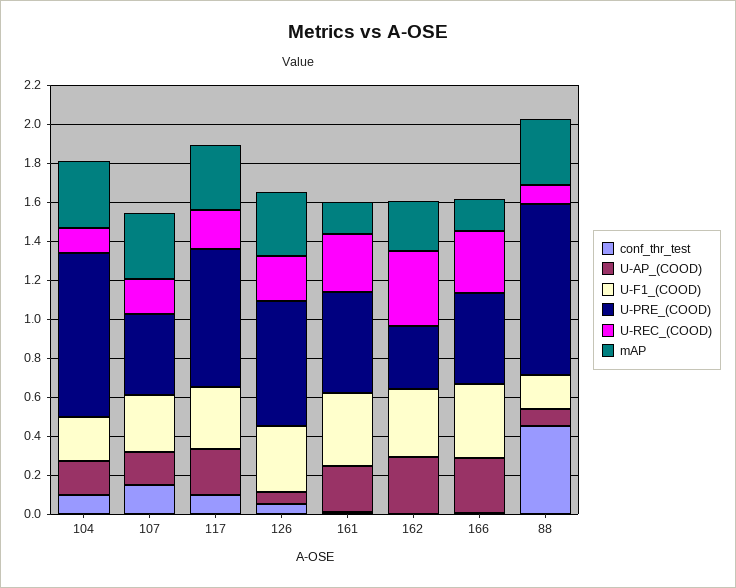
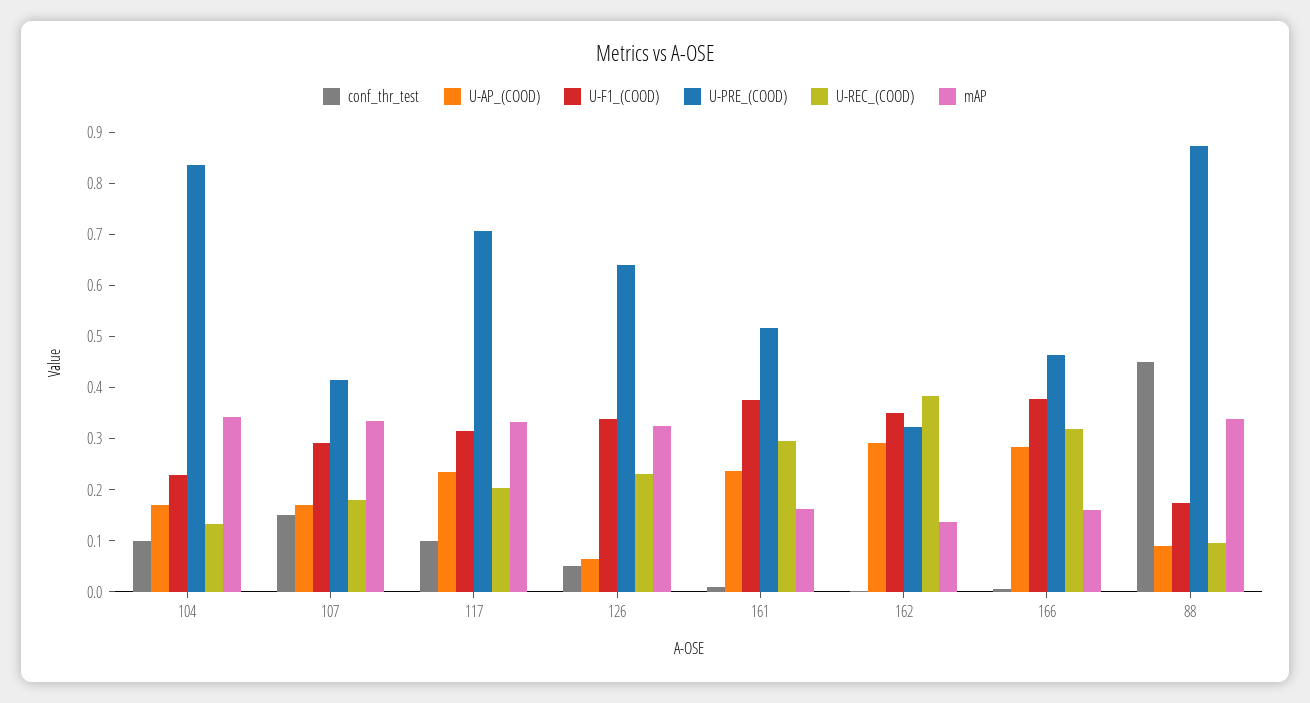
mAP, 162: 0.25 -> 0.14

